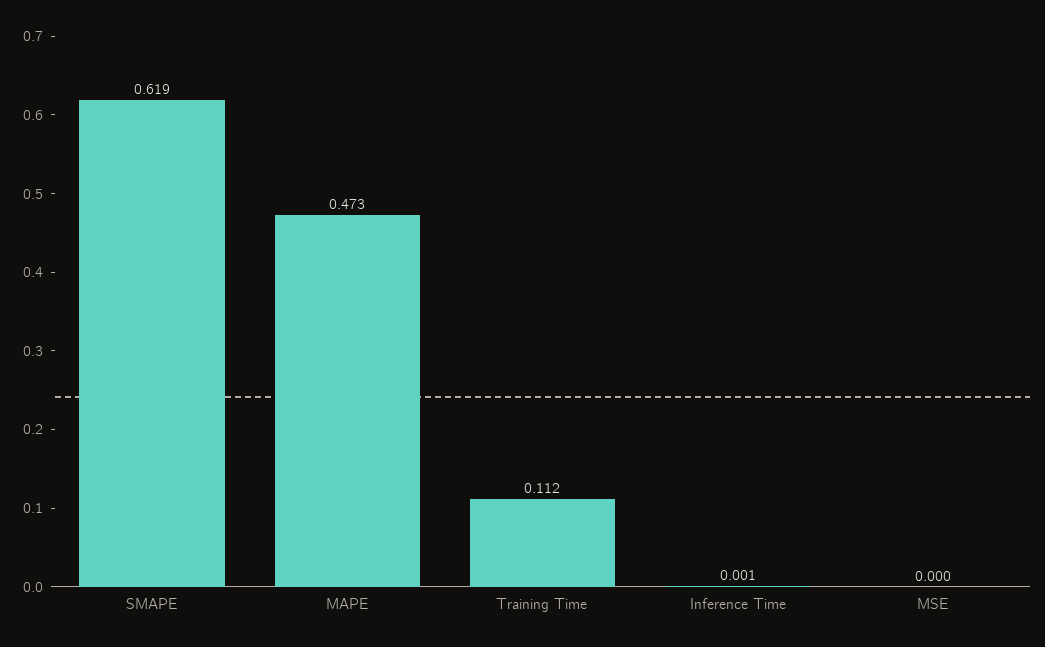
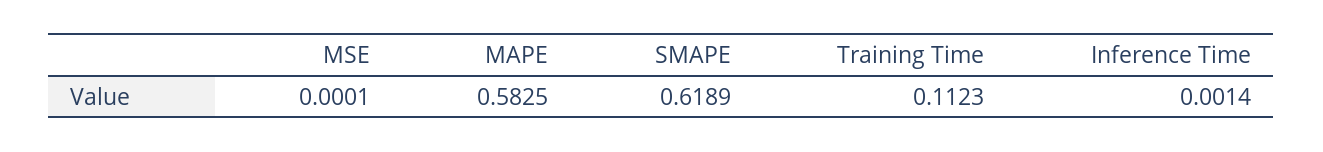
MAPE: 0.473 -> 0.5825

